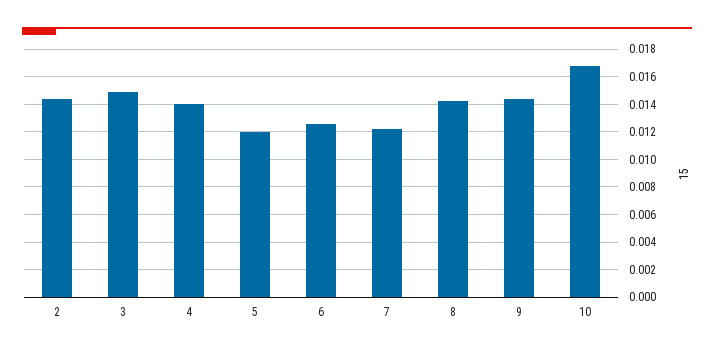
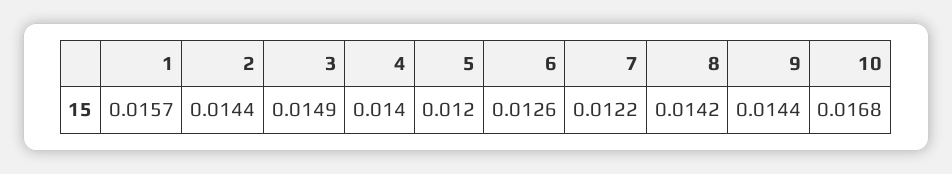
1: none -> 0.0157

